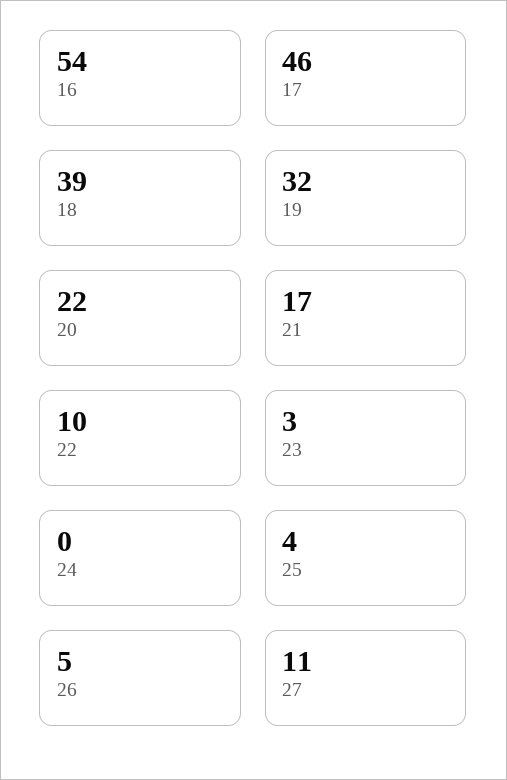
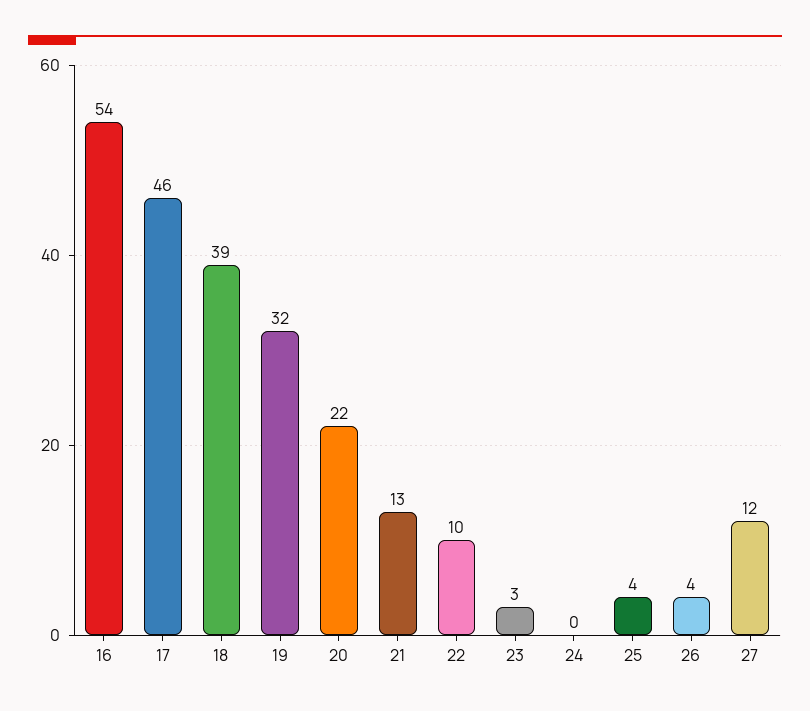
21: 17 -> 13
26: 5 -> 4
27: 11 -> 12

